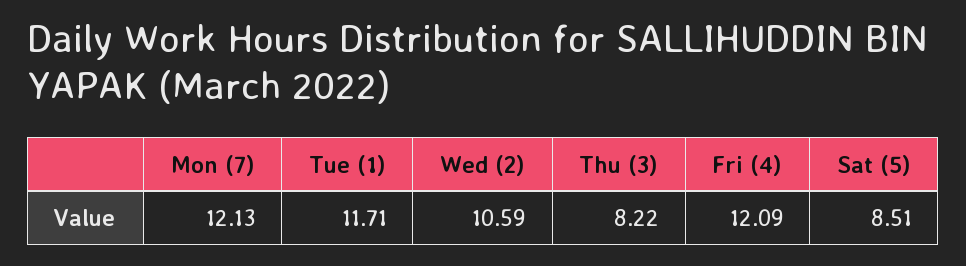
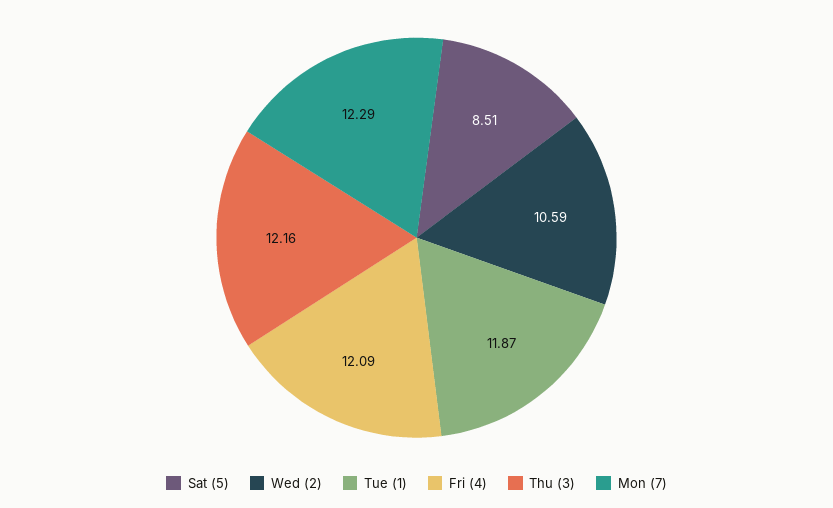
Mon (7): 12.13 -> 12.29
Tue (1): 11.71 -> 11.87
Thu (3): 8.22 -> 12.16

